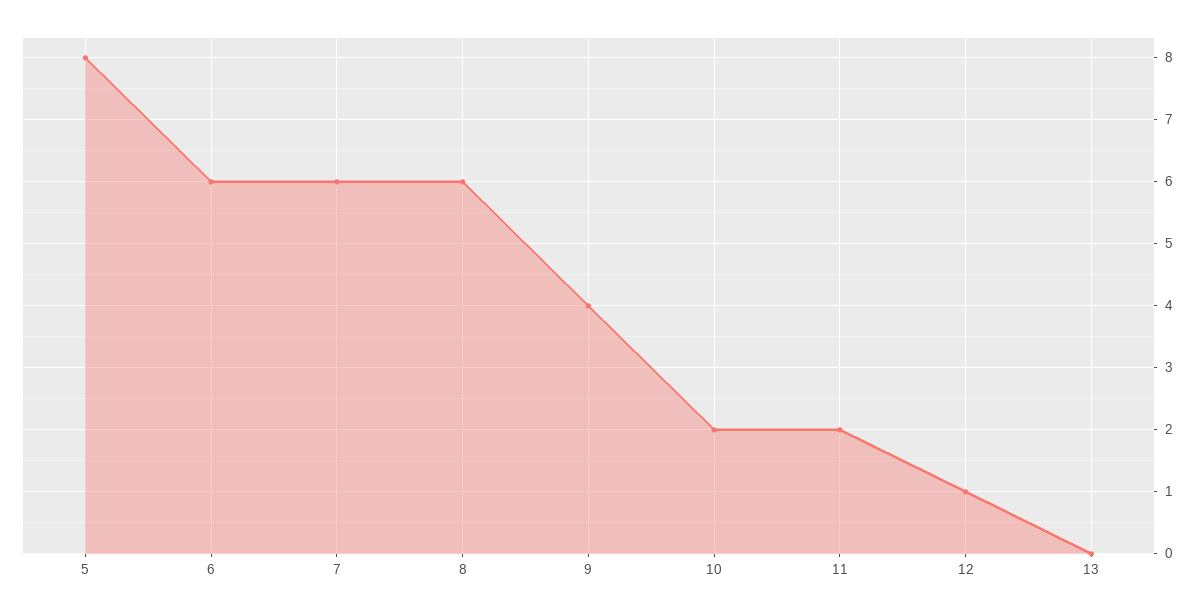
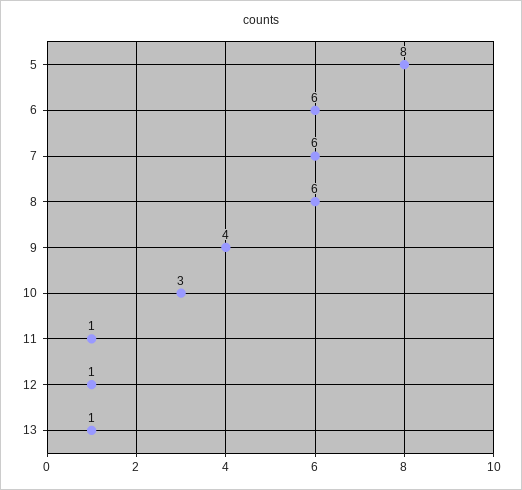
10: 2 -> 3
11: 2 -> 1
13: 0 -> 1

